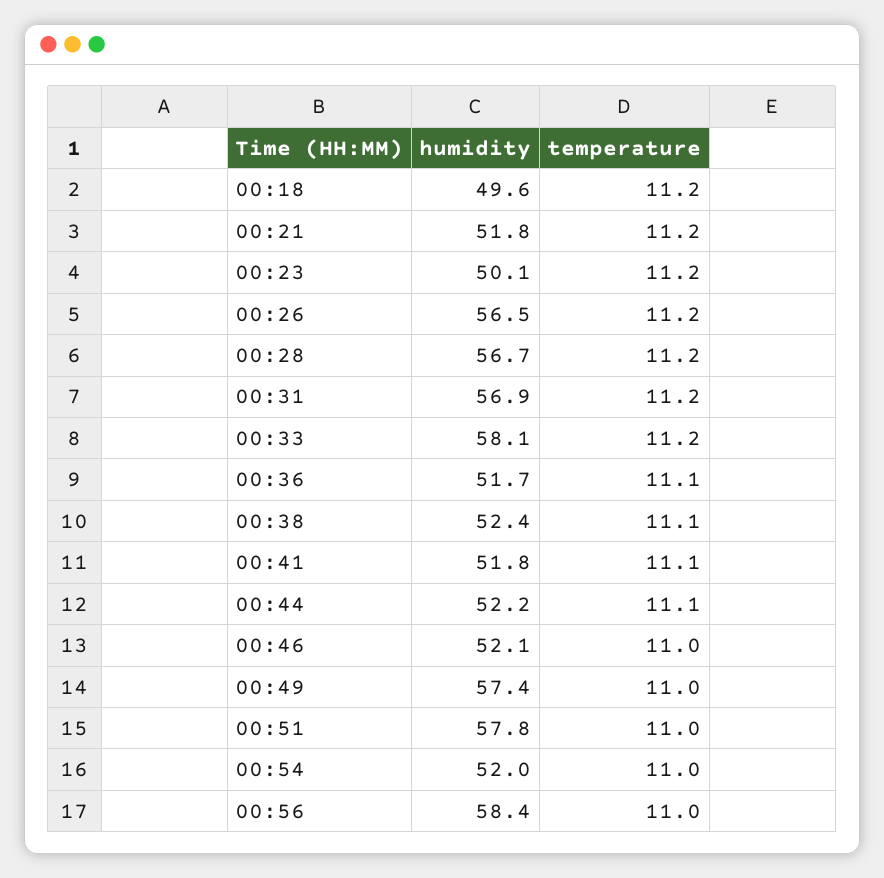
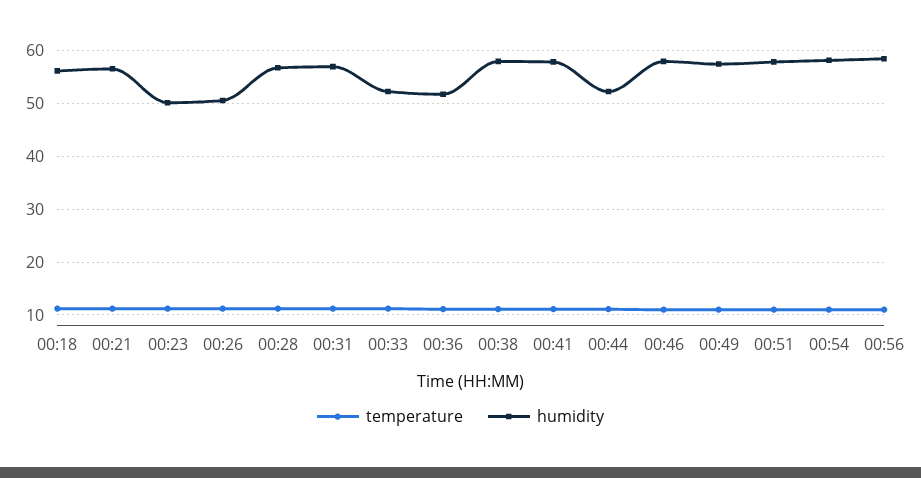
humidity, 00:18: 49.6 -> 56
humidity, 00:21: 51.8 -> 56
humidity, 00:26: 56.5 -> 50
humidity, 00:33: 58.1 -> 52
humidity, 00:38: 52.4 -> 58
humidity, 00:41: 51.8 -> 58
humidity, 00:46: 52.1 -> 58
humidity, 00:54: 52 -> 58

